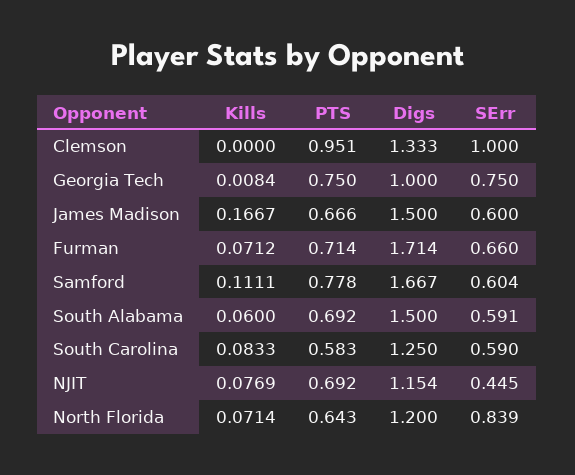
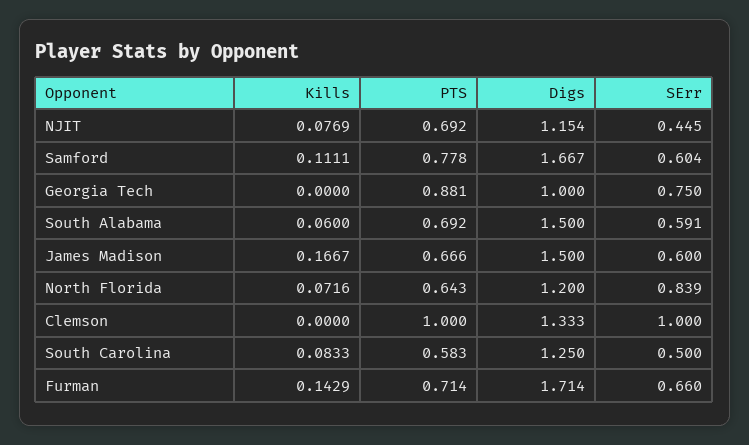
PTS, Clemson: 0.951 -> 1
Kills, Georgia Tech: 0.0084 -> 0
PTS, Georgia Tech: 0.75 -> 0.881
Kills, Furman: 0.0712 -> 0.1429
SErr, South Carolina: 0.59 -> 0.5
Kills, North Florida: 0.0714 -> 0.0716

